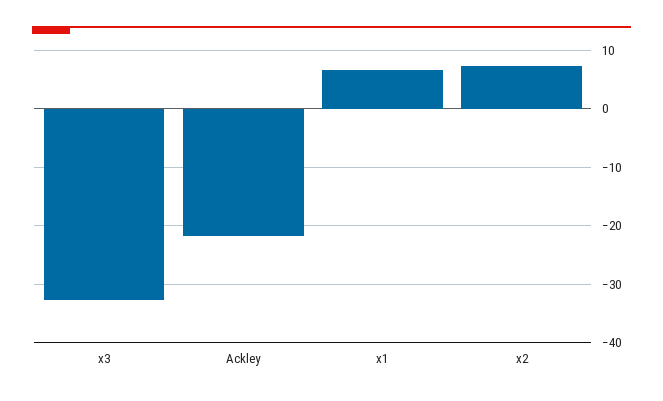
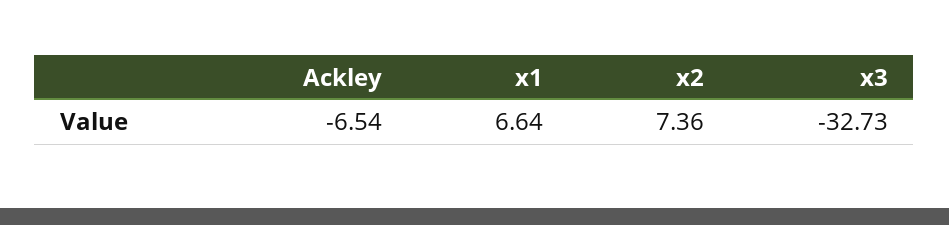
Ackley: -22 -> -6.54

